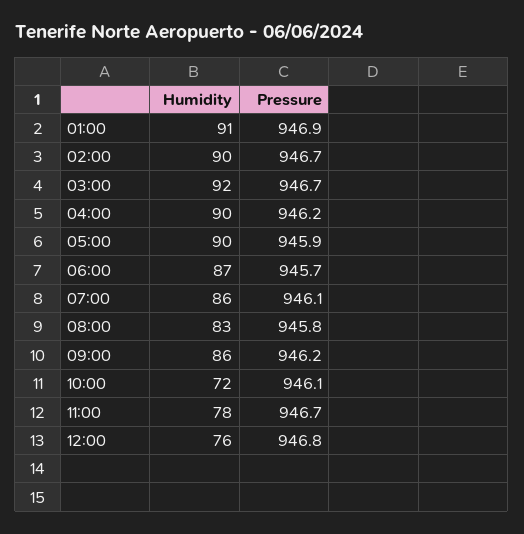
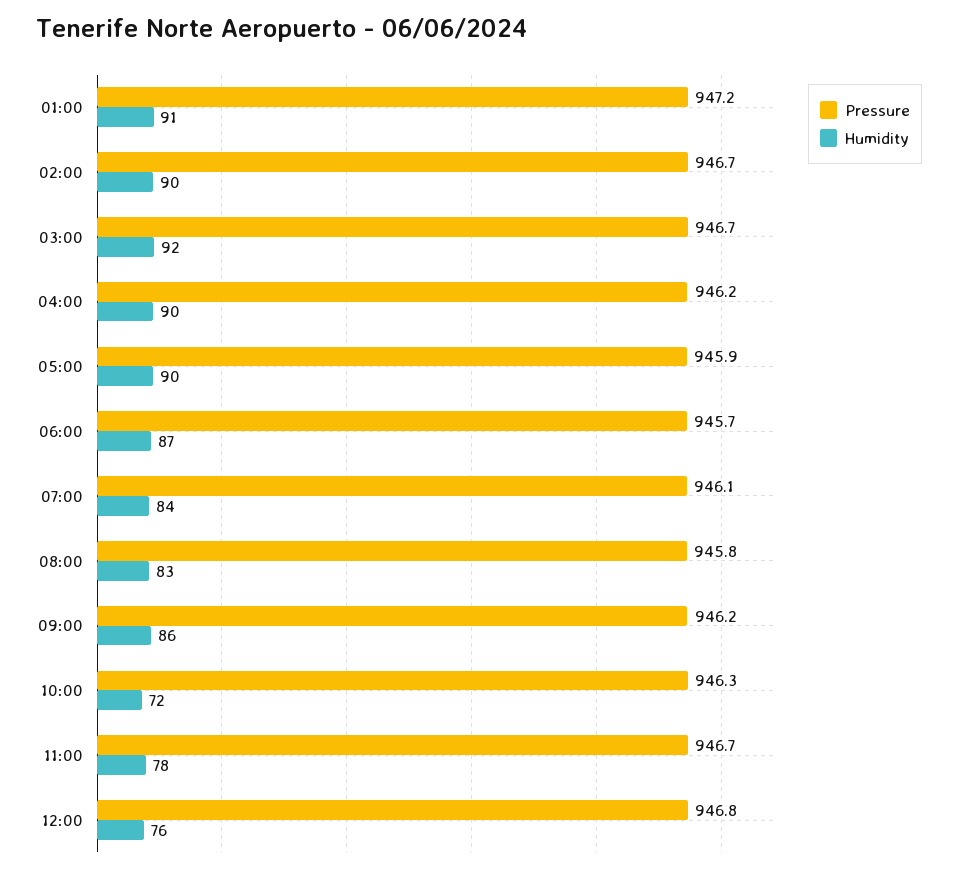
Pressure, 01:00: 946.9 -> 947.2
Humidity, 07:00: 86 -> 84
Pressure, 10:00: 946.1 -> 946.3

